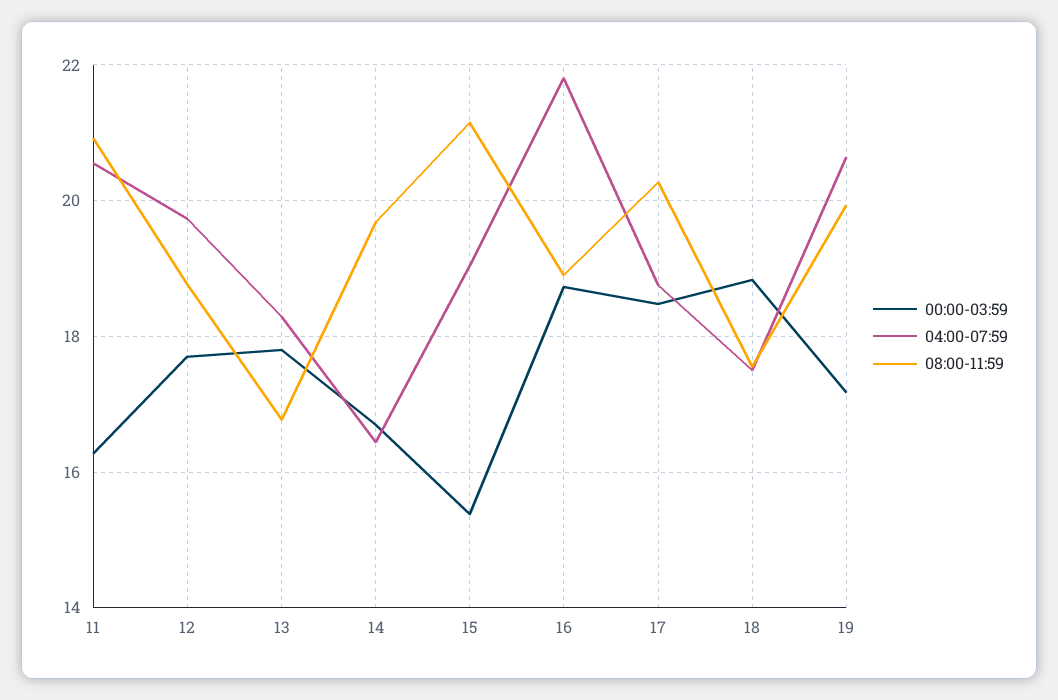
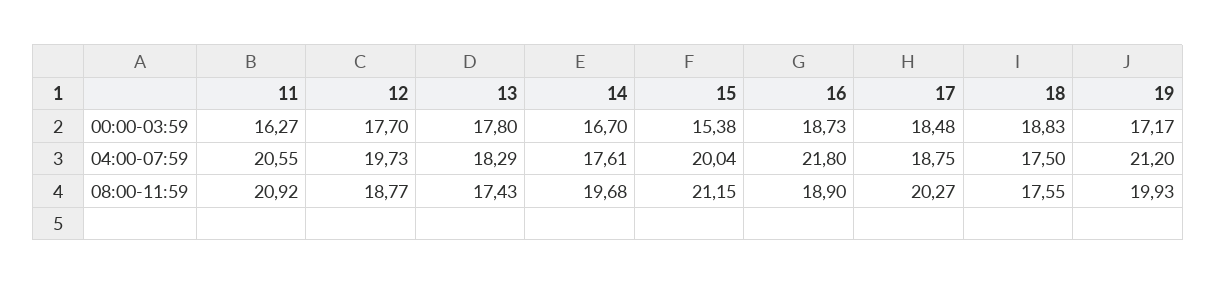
08:00-11:59, 13: 16.8 -> 17.43
04:00-07:59, 14: 16.4 -> 17.61
04:00-07:59, 15: 19 -> 20.04
04:00-07:59, 19: 20.6 -> 21.2

